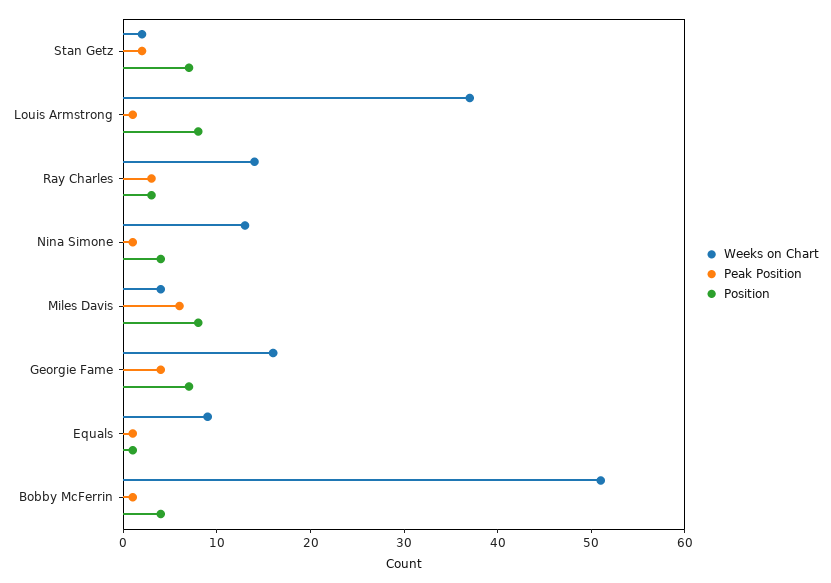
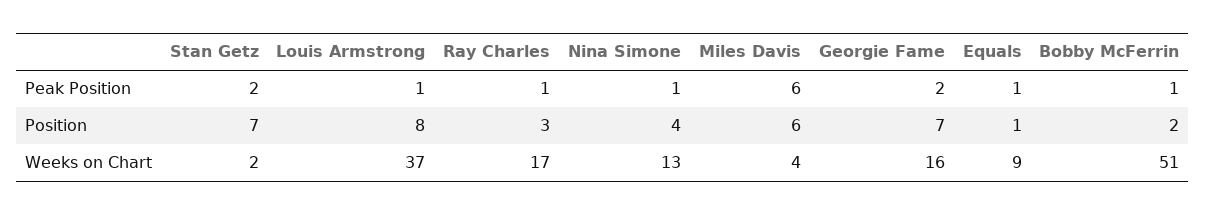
Weeks on Chart, Ray Charles: 14 -> 17
Peak Position, Ray Charles: 3 -> 1
Position, Miles Davis: 8 -> 6
Peak Position, Georgie Fame: 4 -> 2
Position, Bobby McFerrin: 4 -> 2

